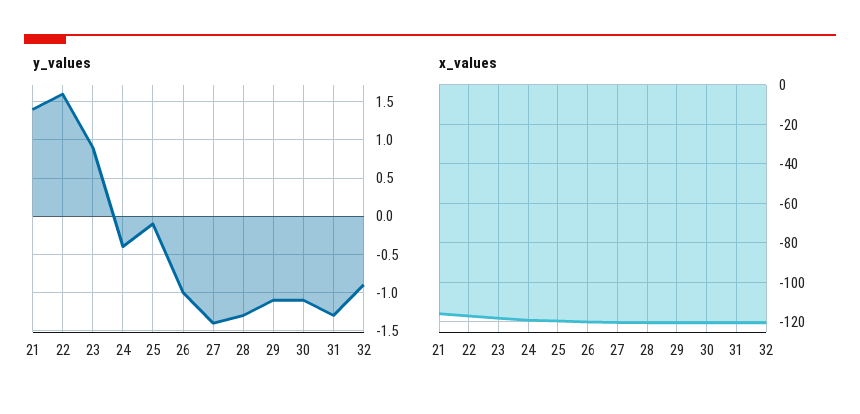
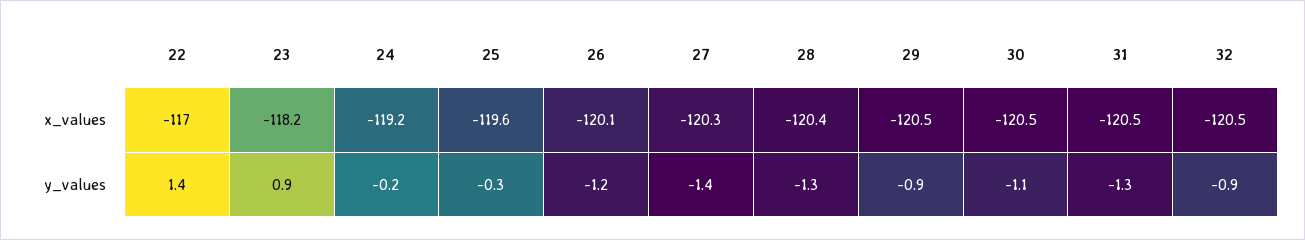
y_values, 21: 1.4 -> none
y_values, 22: 1.6 -> 1.4
y_values, 24: -0.4 -> -0.2
y_values, 25: -0.1 -> -0.3
y_values, 26: -1 -> -1.2
y_values, 29: -1.1 -> -0.9
x_values, 21: -115 -> none

